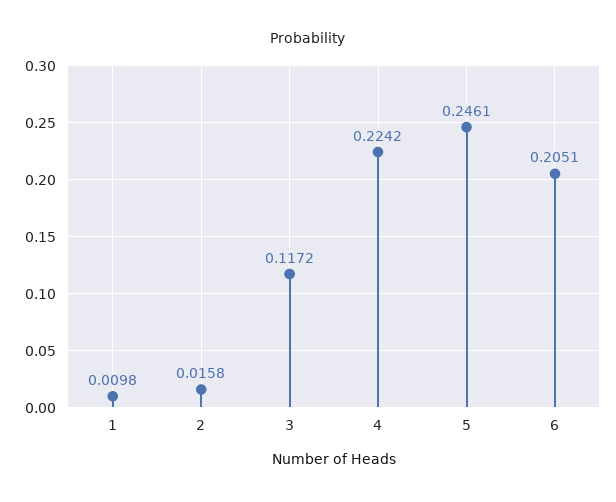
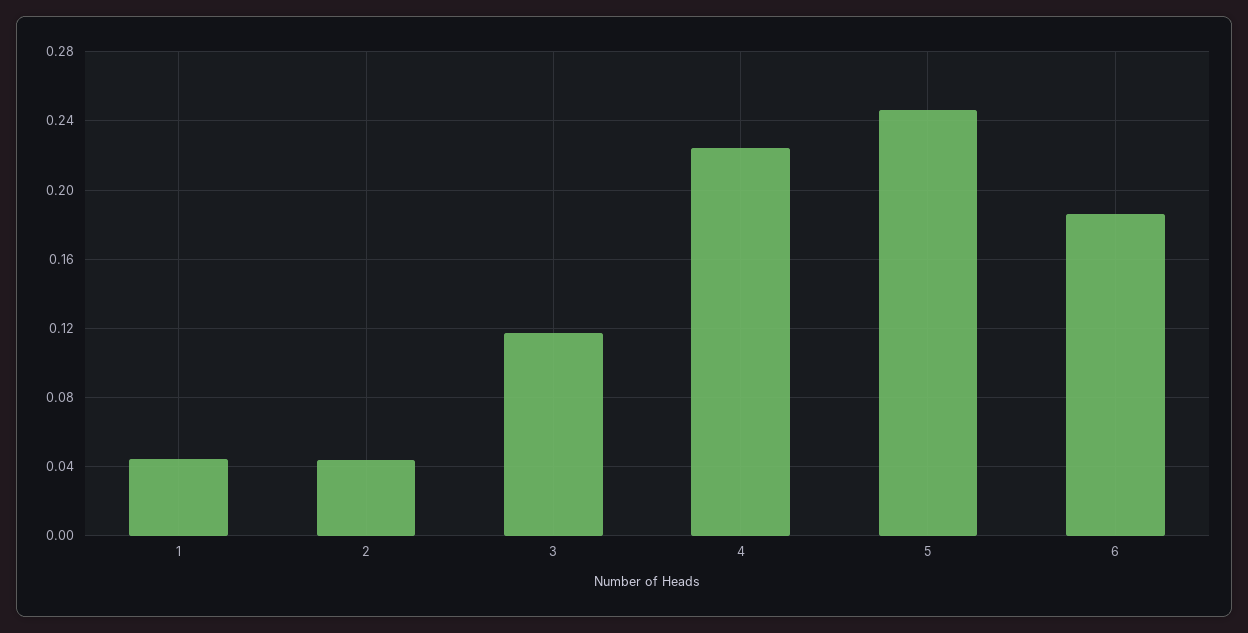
1: 0.0098 -> 0.045
2: 0.0158 -> 0.045
6: 0.2051 -> 0.185

